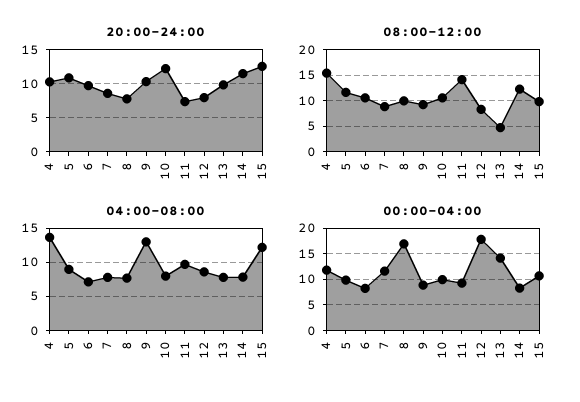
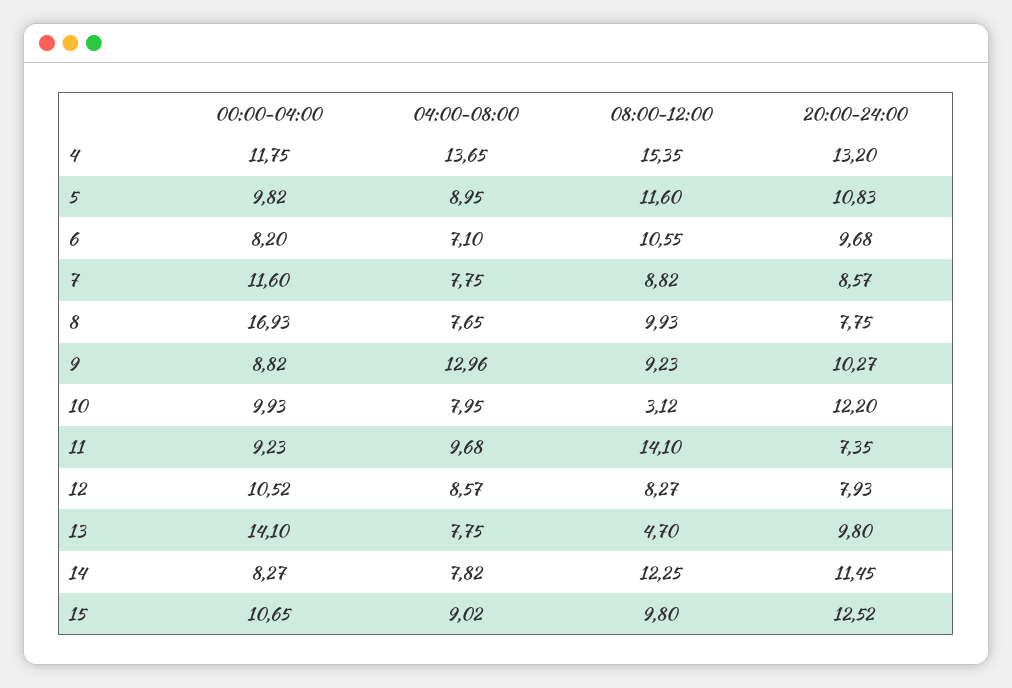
20:00-24:00, 4: 10 -> 13.2
08:00-12:00, 10: 10 -> 3.12
04:00-08:00, 15: 12 -> 9.02
00:00-04:00, 12: 17.5 -> 10.52

